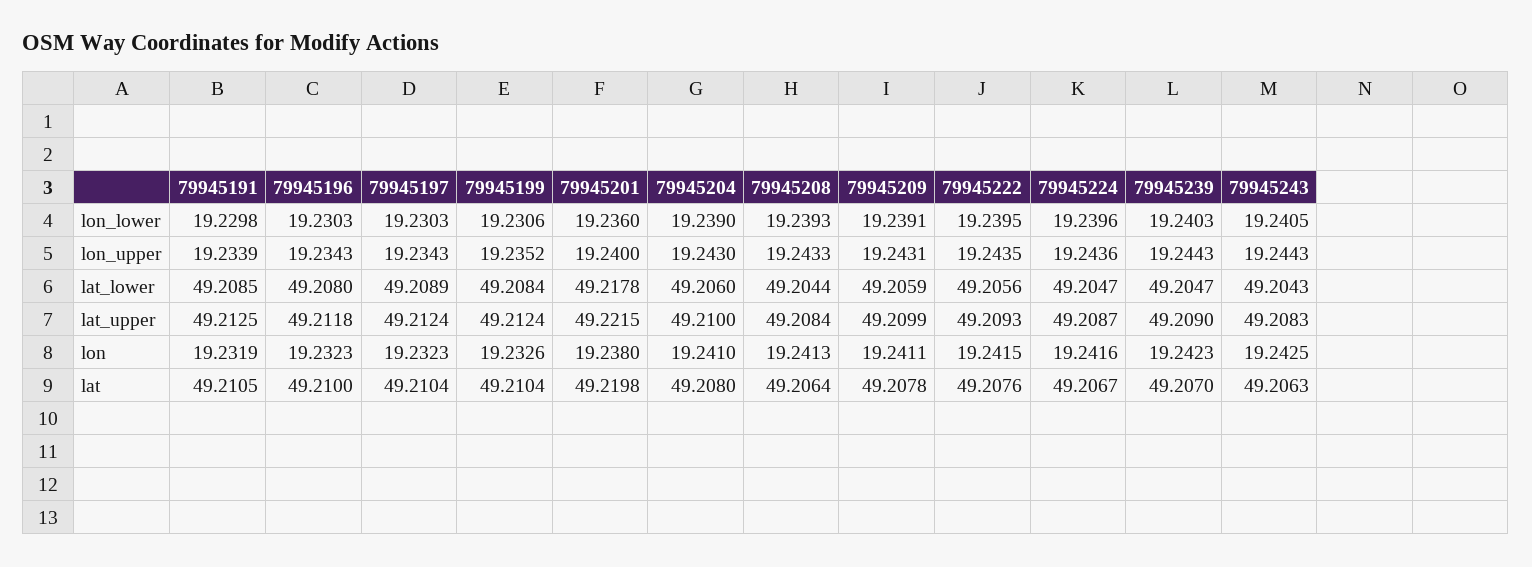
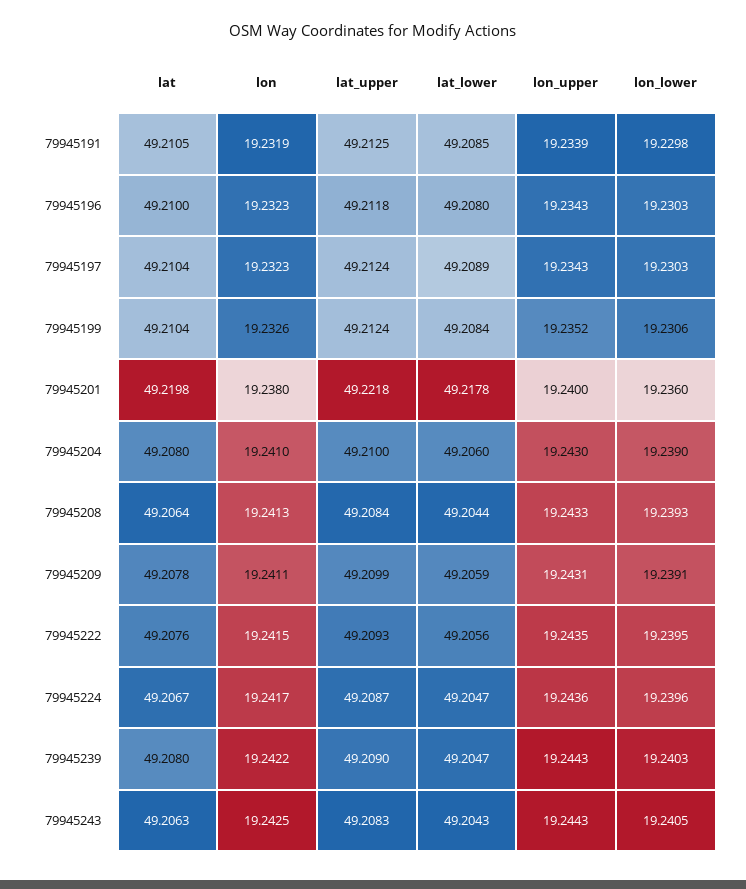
79945201, lat_upper: 49.2215 -> 49.2218
79945224, lon: 19.2416 -> 19.2417
79945239, lon: 19.2423 -> 19.2422
79945239, lat: 49.207 -> 49.208

